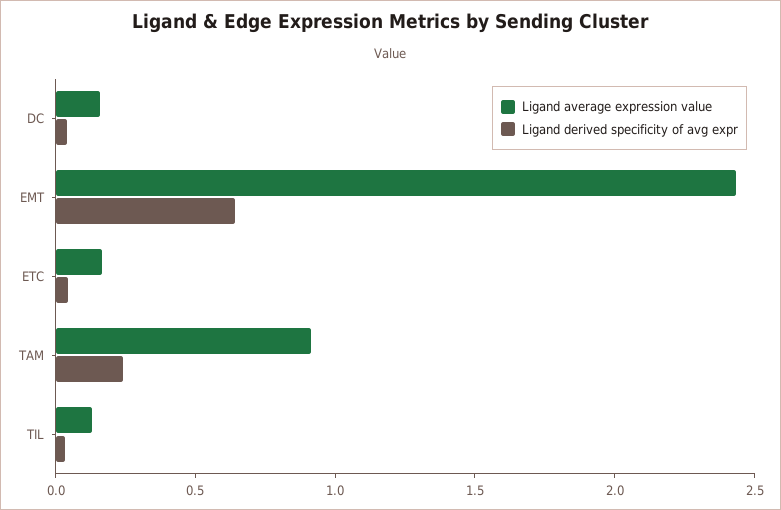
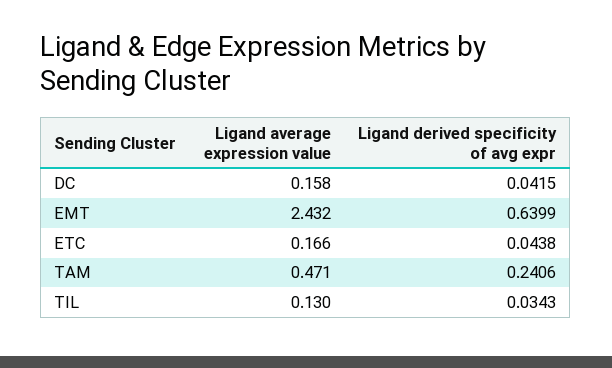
Ligand average expression value, TAM: 0.9 -> 0.471

